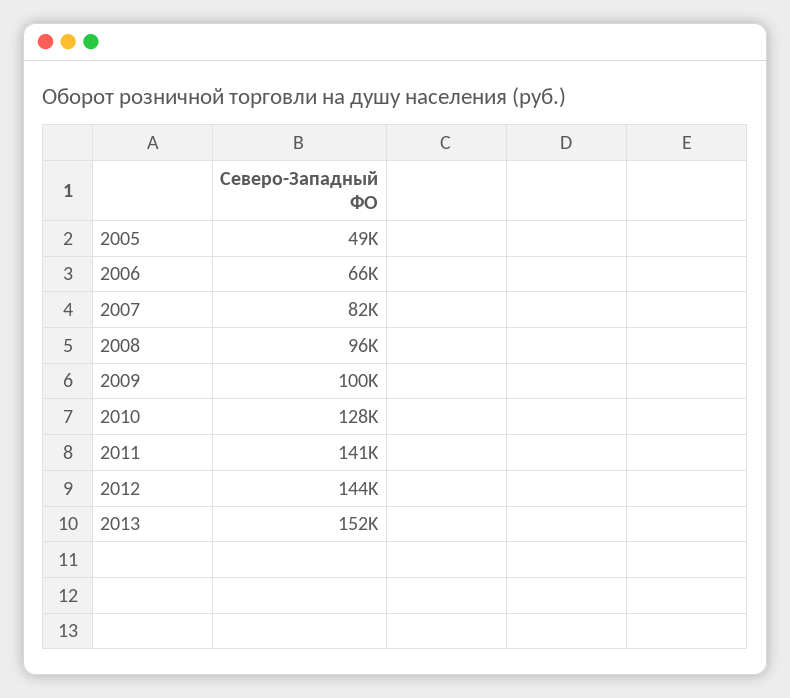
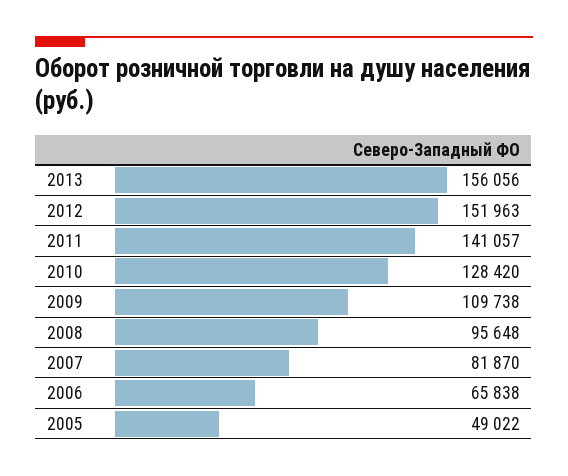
2009: 100000 -> 109738
2012: 144000 -> 151963
2013: 152000 -> 156056

